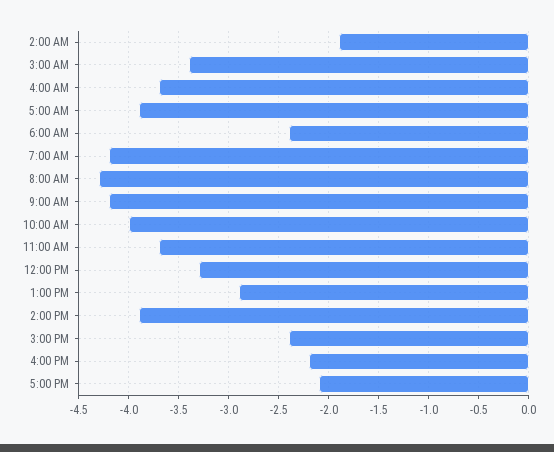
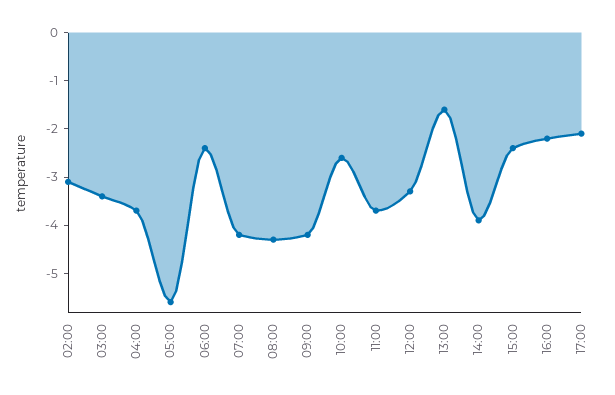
2:00 AM: -1.9 -> -3
5:00 AM: -3.9 -> -5.5
10:00 AM: -4 -> -2.5
1:00 PM: -2.9 -> -1.5

